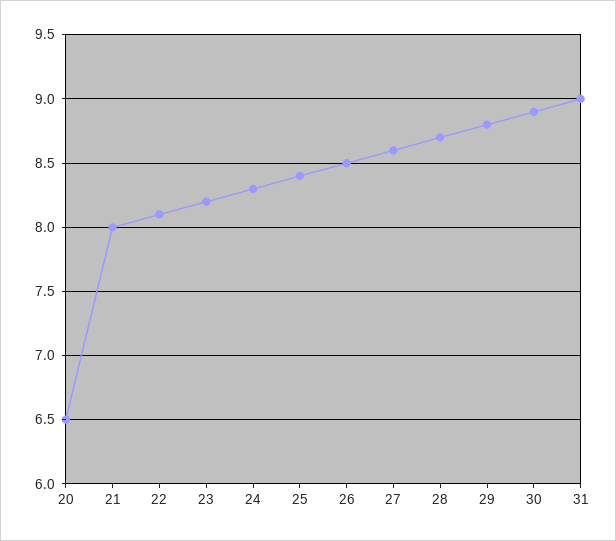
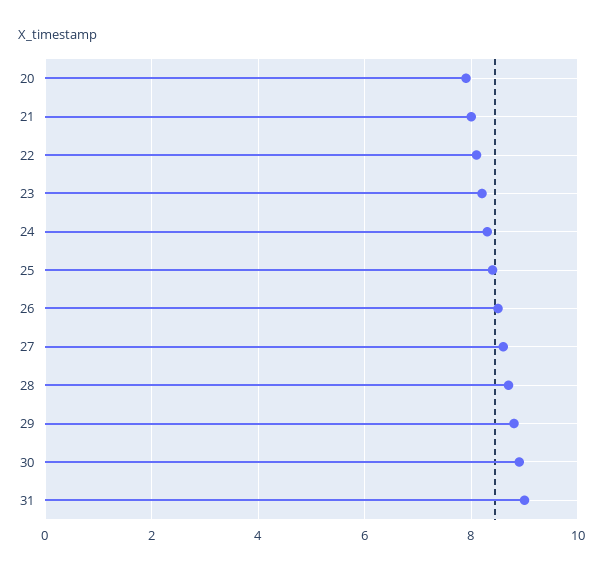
20: 6.5 -> 8

